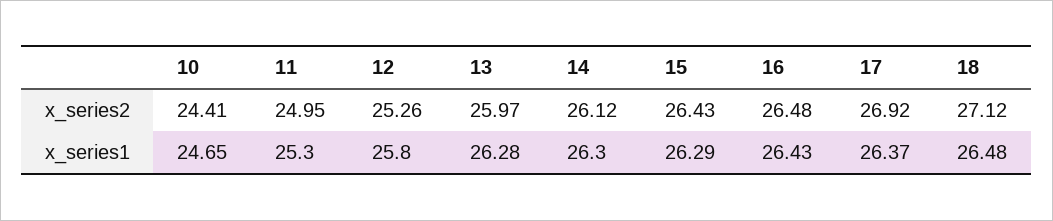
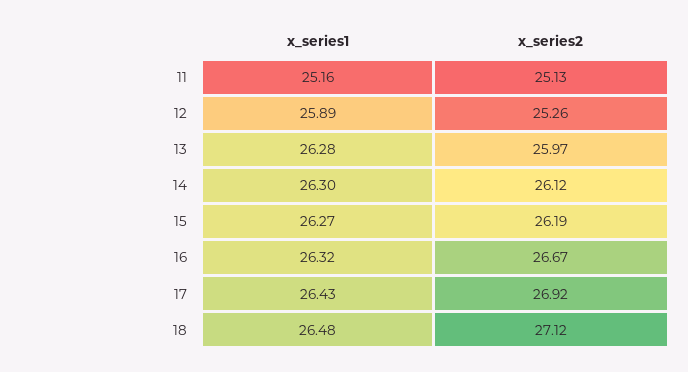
10, x_series2: 24.41 -> none
11, x_series2: 24.95 -> 25.13
15, x_series2: 26.43 -> 26.19
16, x_series2: 26.48 -> 26.67
10, x_series1: 24.65 -> none
11, x_series1: 25.3 -> 25.16
12, x_series1: 25.8 -> 25.89
15, x_series1: 26.29 -> 26.27
16, x_series1: 26.43 -> 26.32
17, x_series1: 26.37 -> 26.43

